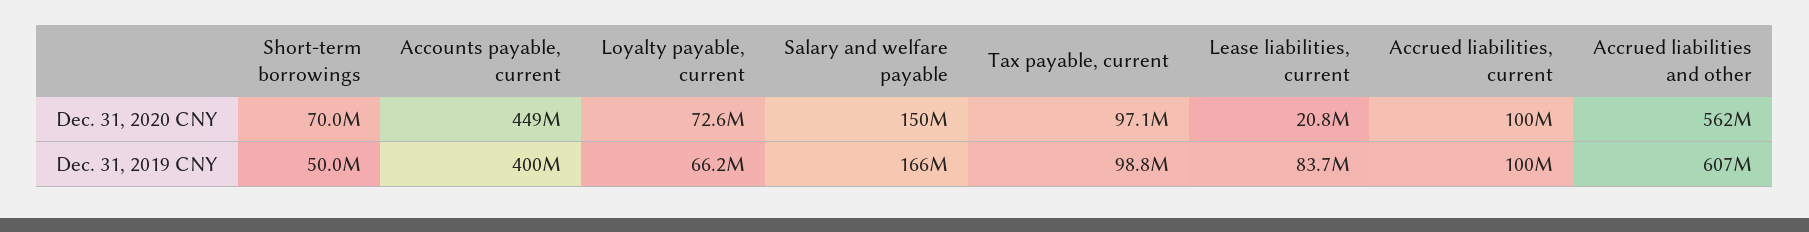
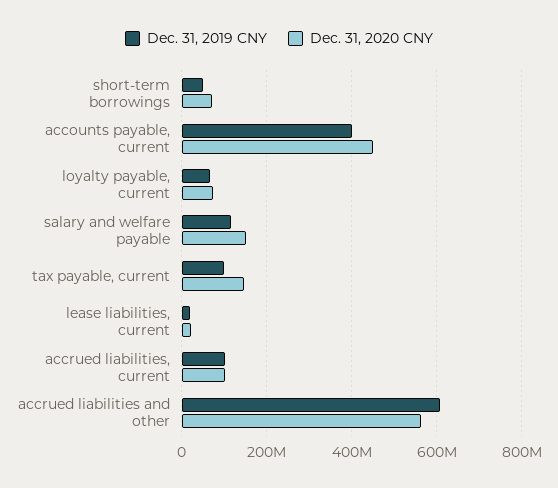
Dec. 31, 2020 CNY, Tax payable, current: 97100000 -> 140000000
Dec. 31, 2019 CNY, Salary and welfare payable: 166000000 -> 120000000
Dec. 31, 2019 CNY, Lease liabilities, current: 83700000 -> 20000000

